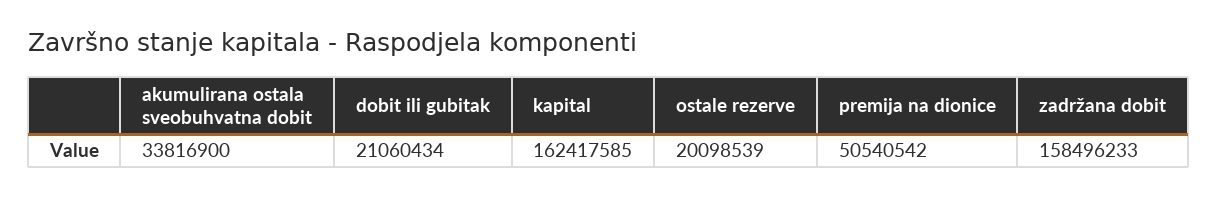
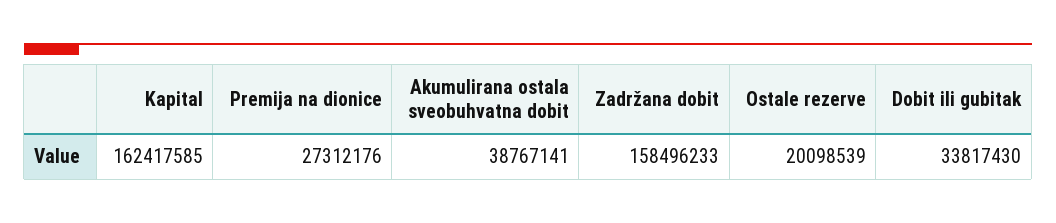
akumulirana ostala sveobuhvatna dobit: 33816900 -> 38767141
dobit ili gubitak: 21060434 -> 33817430
premija na dionice: 50540542 -> 27312176

